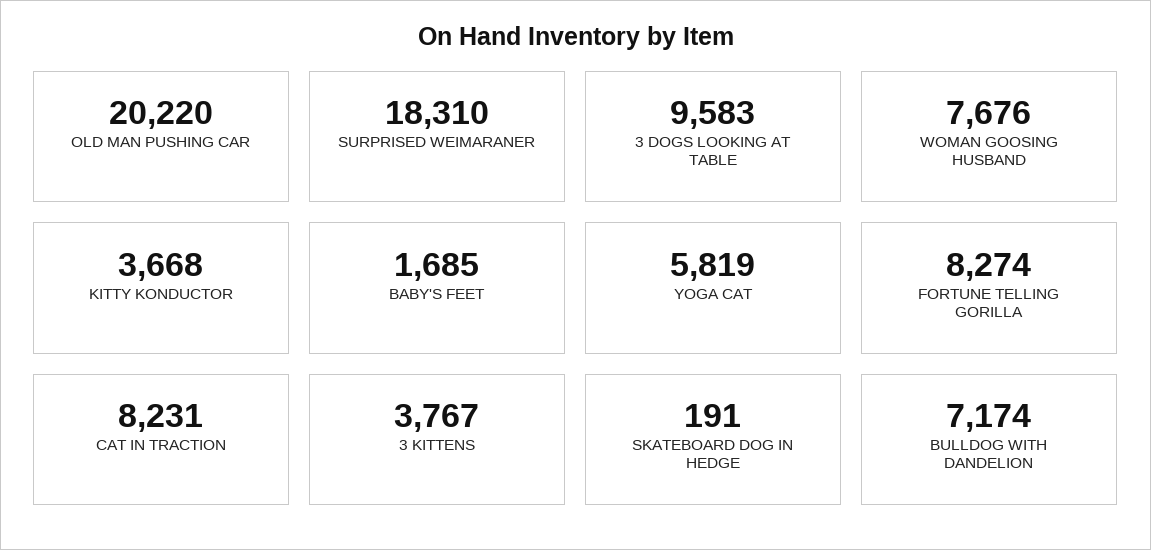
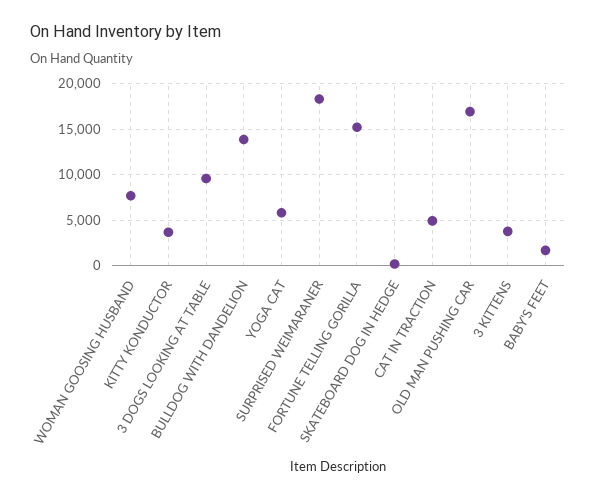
OLD MAN PUSHING CAR: 20220 -> 17000
FORTUNE TELLING GORILLA: 8274 -> 15000
CAT IN TRACTION: 8231 -> 5000
BULLDOG WITH DANDELION: 7174 -> 14000

